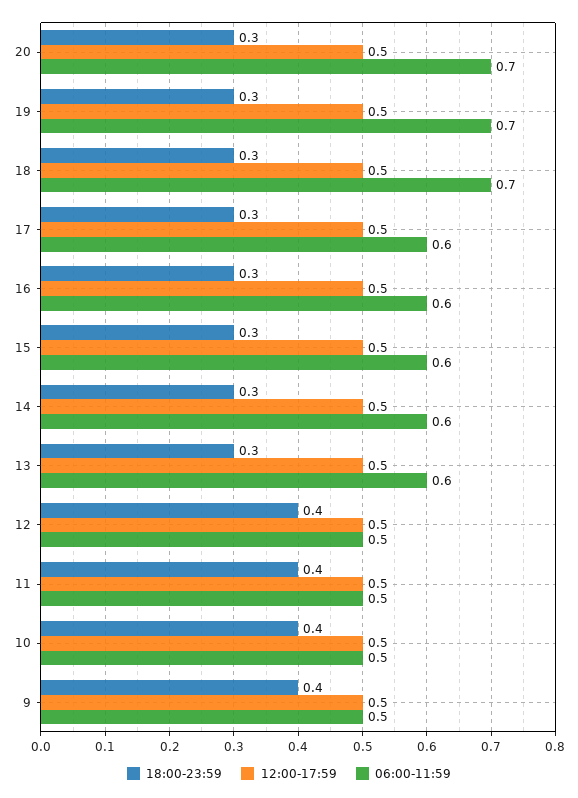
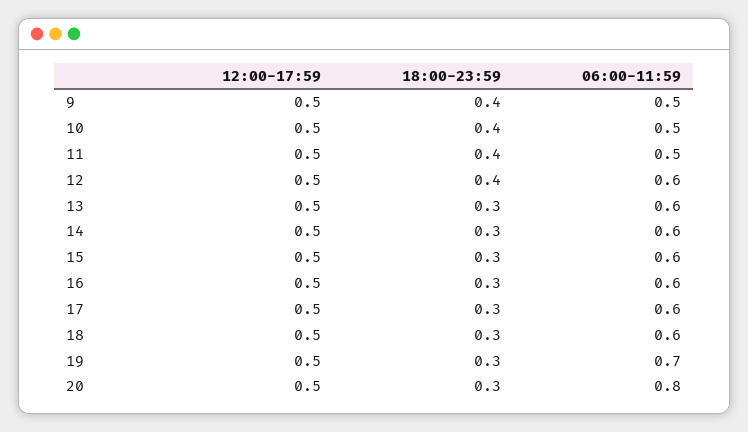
06:00-11:59, 20: 0.7 -> 0.8
06:00-11:59, 18: 0.7 -> 0.6
06:00-11:59, 12: 0.5 -> 0.6

